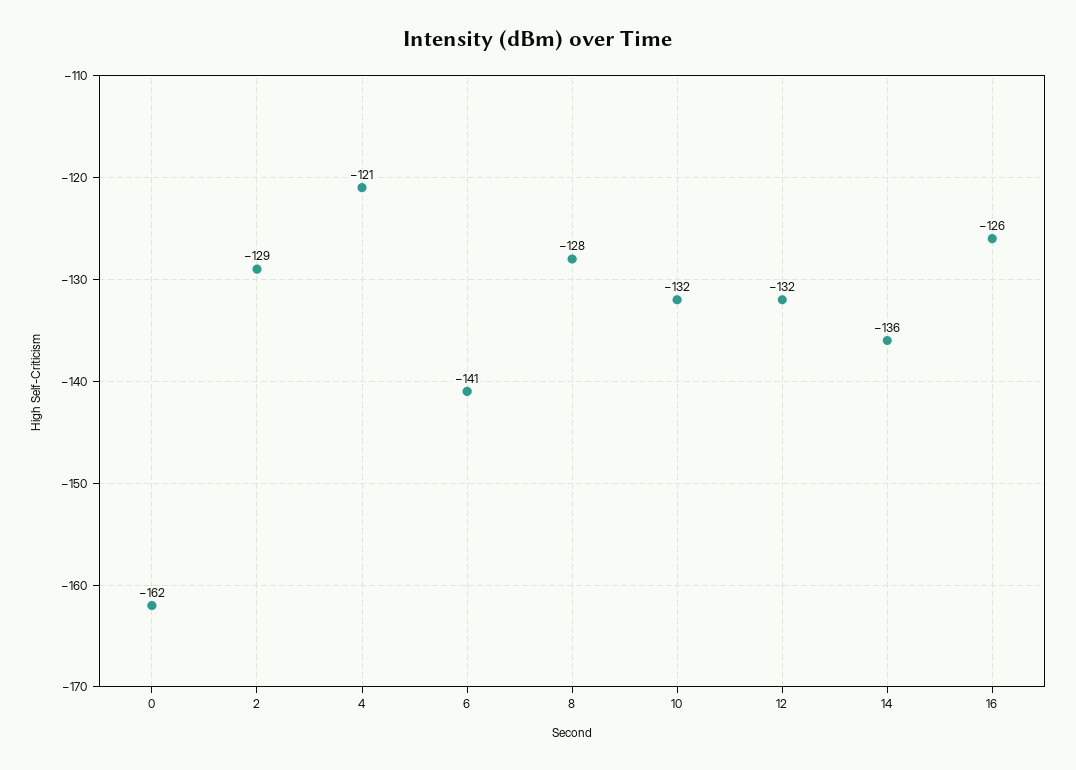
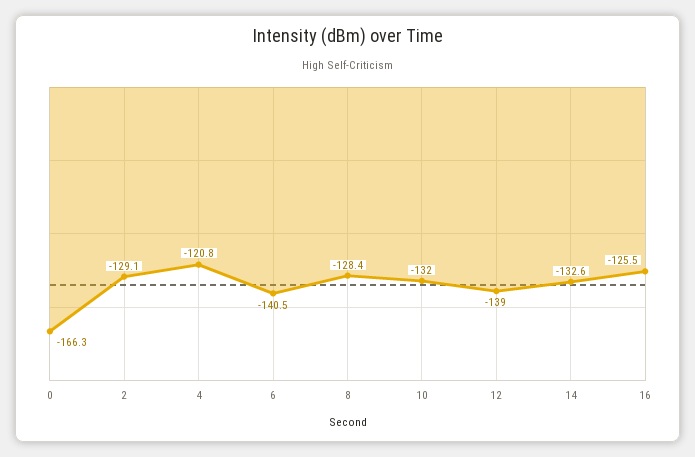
0: -162 -> -166.3
12: -132 -> -139
14: -136 -> -132.6

